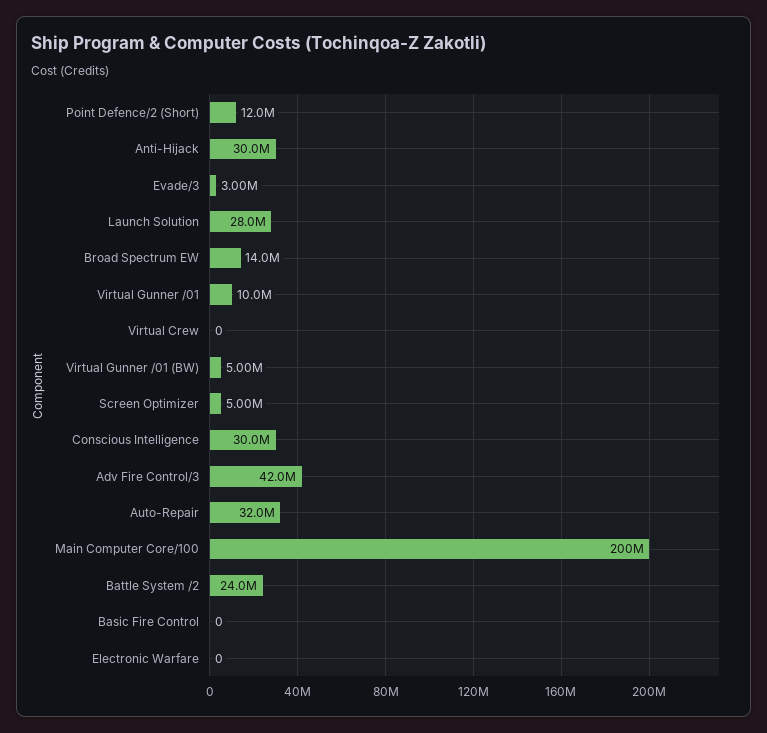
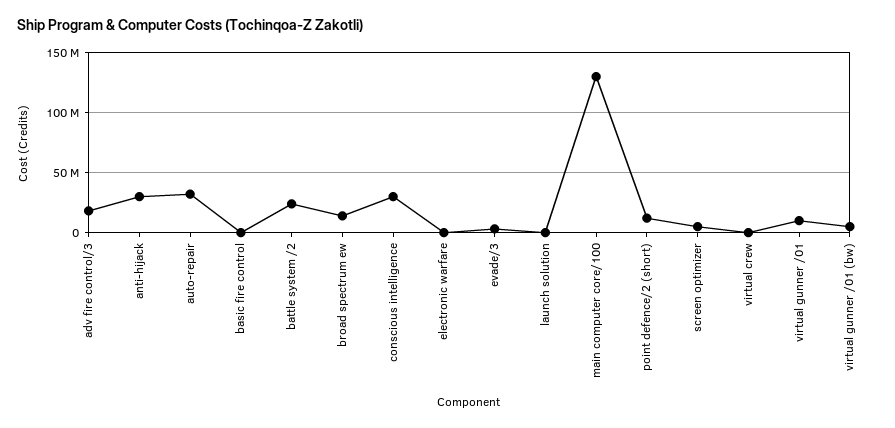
Launch Solution: 28000000 -> 0
Adv Fire Control/3: 42000000 -> 20000000
Main Computer Core/100: 200000000 -> 130000000

